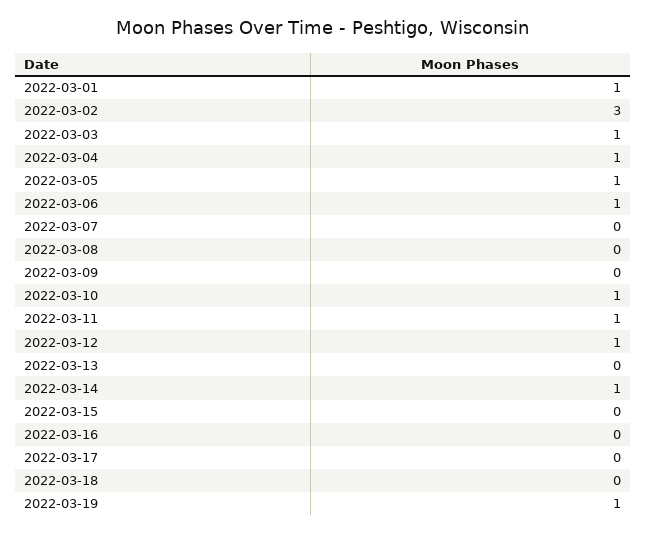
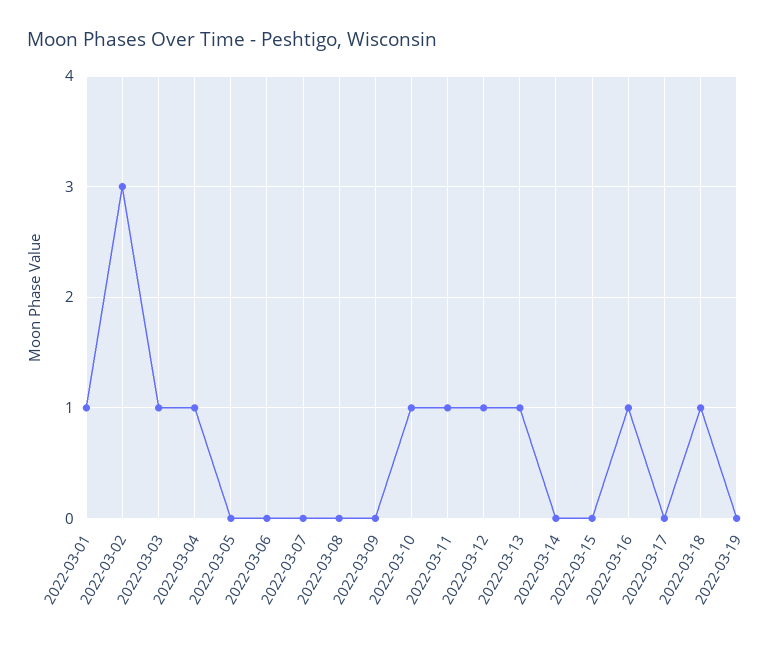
2022-03-05: 1 -> 0
2022-03-06: 1 -> 0
2022-03-13: 0 -> 1
2022-03-14: 1 -> 0
2022-03-16: 0 -> 1
2022-03-18: 0 -> 1
2022-03-19: 1 -> 0

